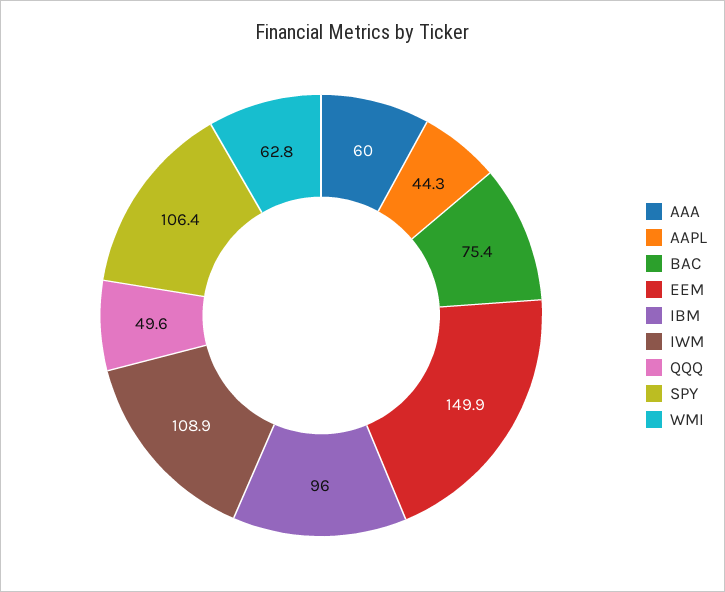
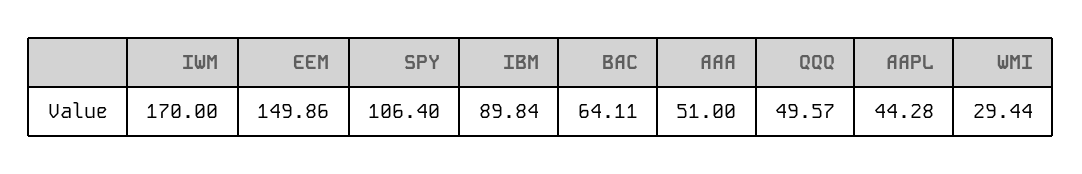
AAA: 60 -> 51
BAC: 75.4 -> 64.11
IBM: 96 -> 89.84
IWM: 108.9 -> 170
WMI: 62.8 -> 29.44

